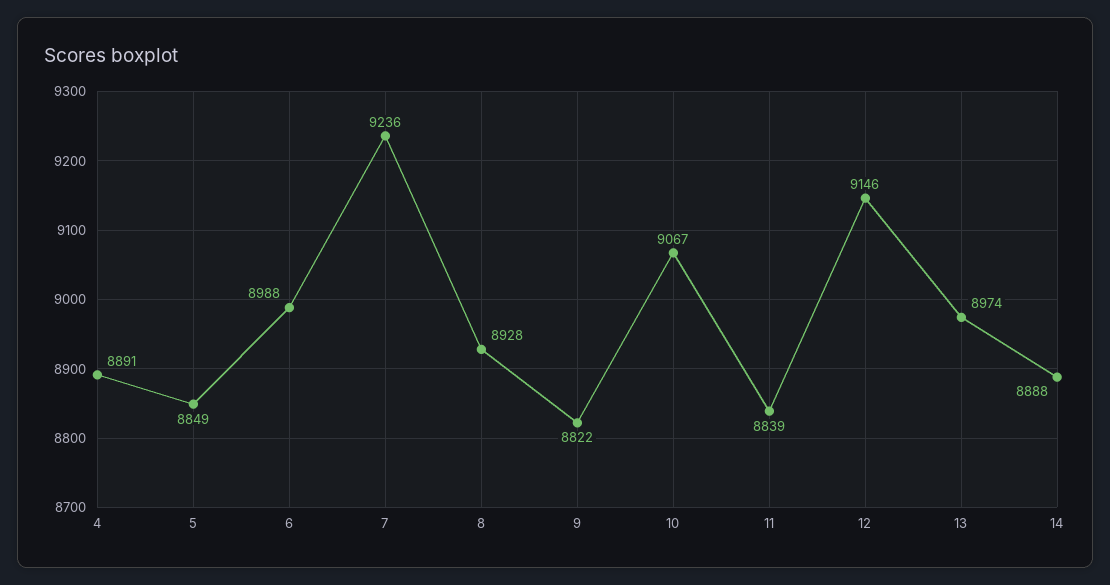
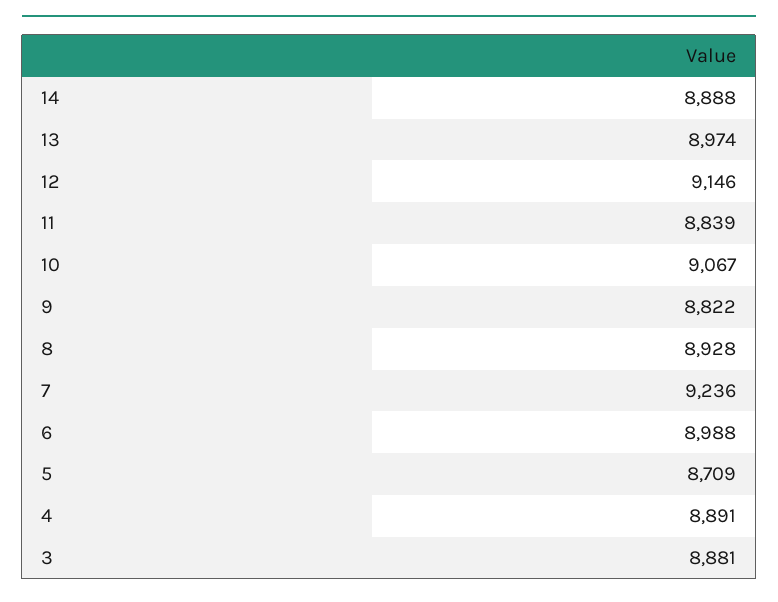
5: 8849 -> 8709
3: none -> 8881

